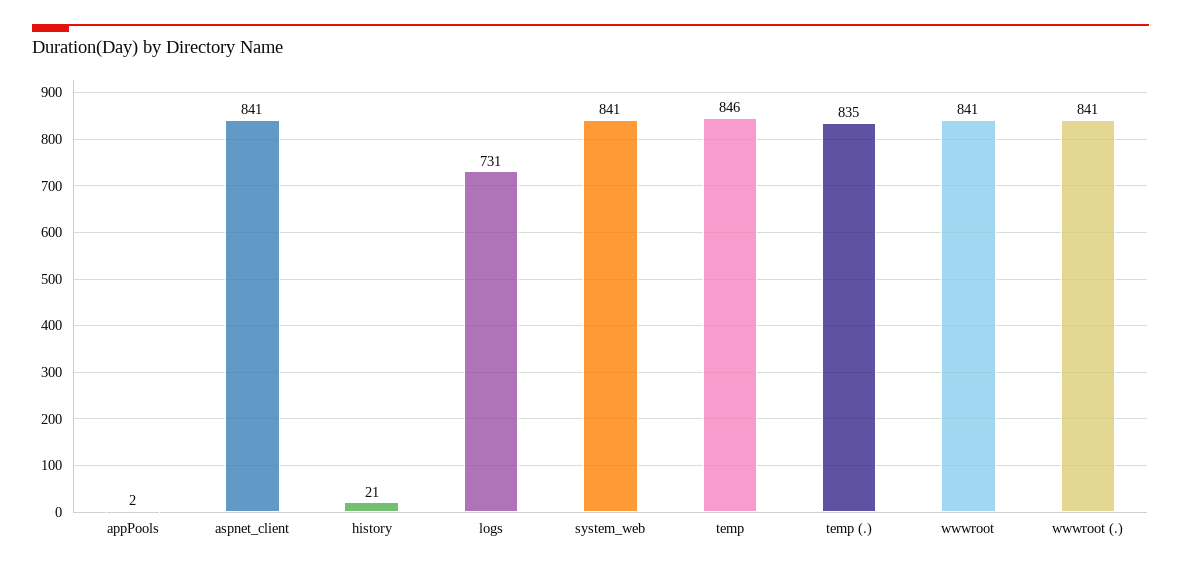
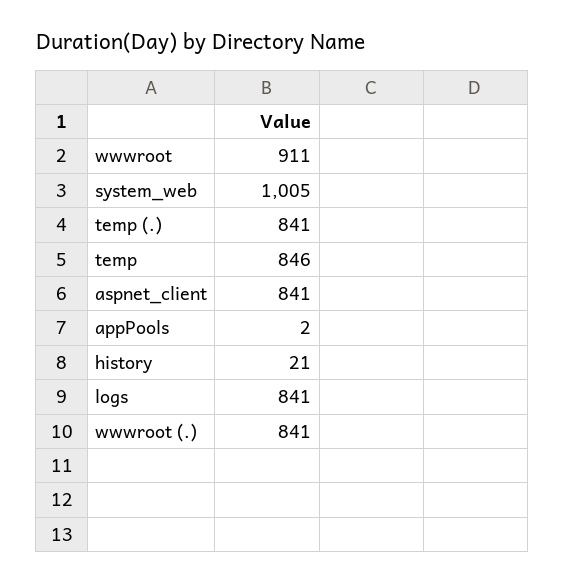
logs: 731 -> 841
system_web: 841 -> 1005
temp (.): 835 -> 841
wwwroot: 841 -> 911

